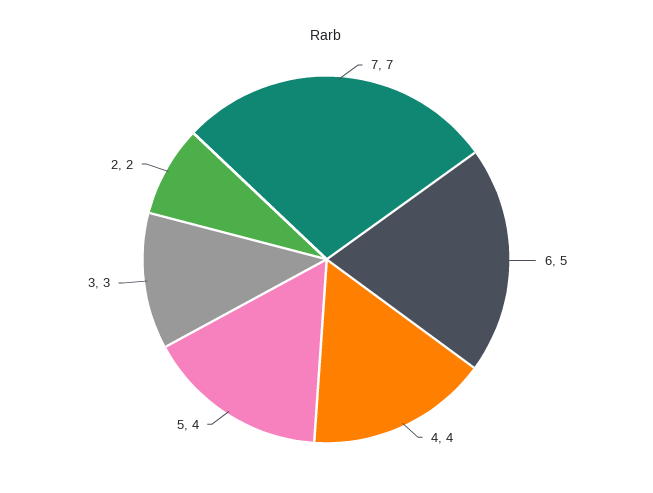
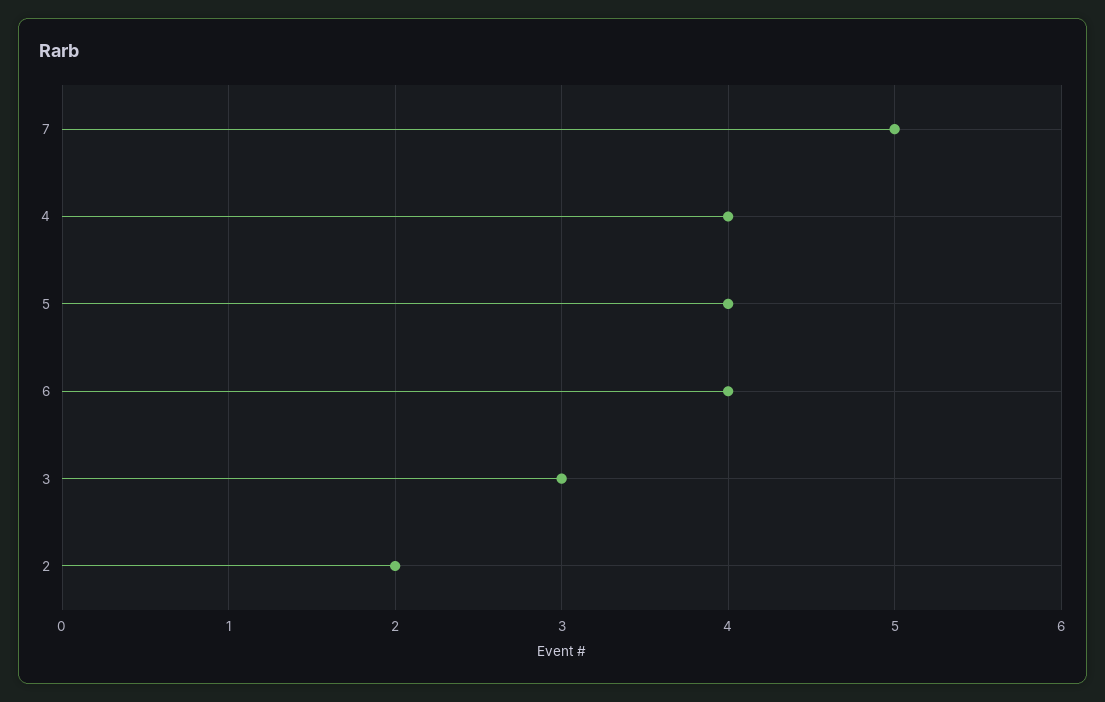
7: 7 -> 5
6: 5 -> 4

